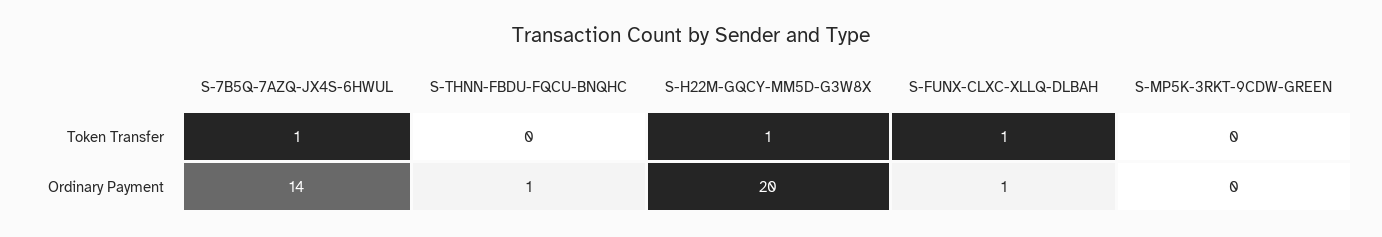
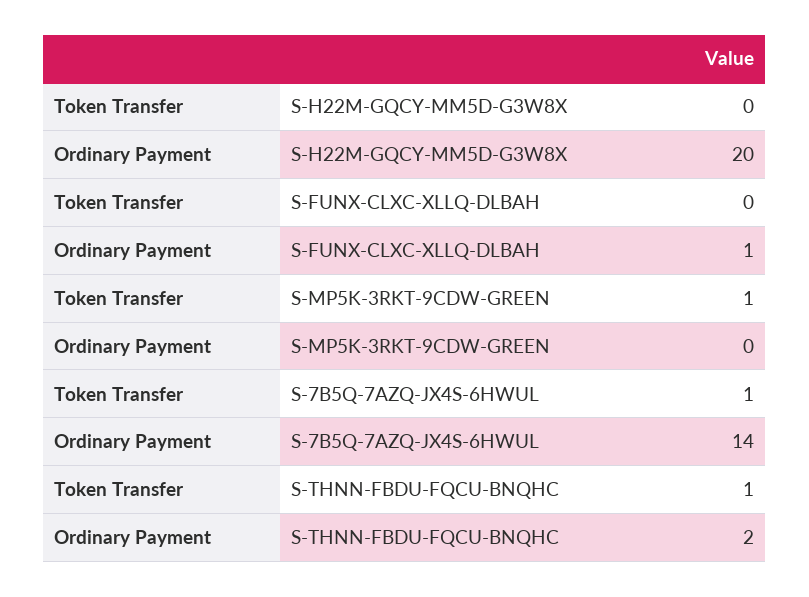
S-THNN-FBDU-FQCU-BNQHC, Token Transfer: 0 -> 1
S-H22M-GQCY-MM5D-G3W8X, Token Transfer: 1 -> 0
S-FUNX-CLXC-XLLQ-DLBAH, Token Transfer: 1 -> 0
S-MP5K-3RKT-9CDW-GREEN, Token Transfer: 0 -> 1
S-THNN-FBDU-FQCU-BNQHC, Ordinary Payment: 1 -> 2

